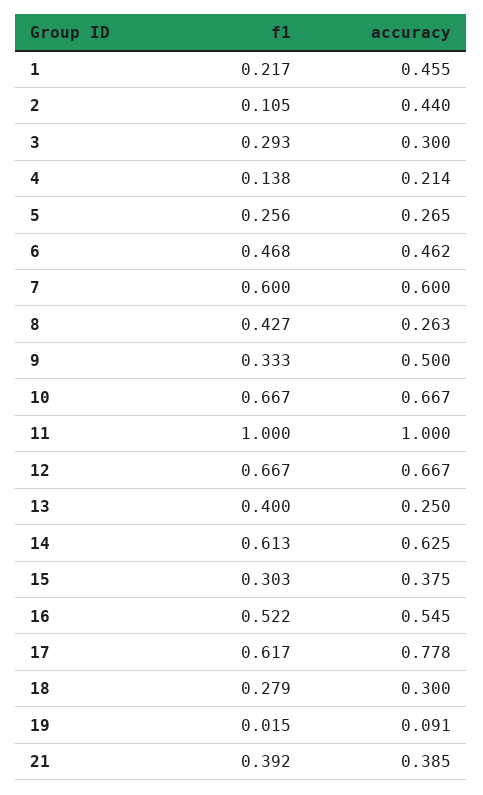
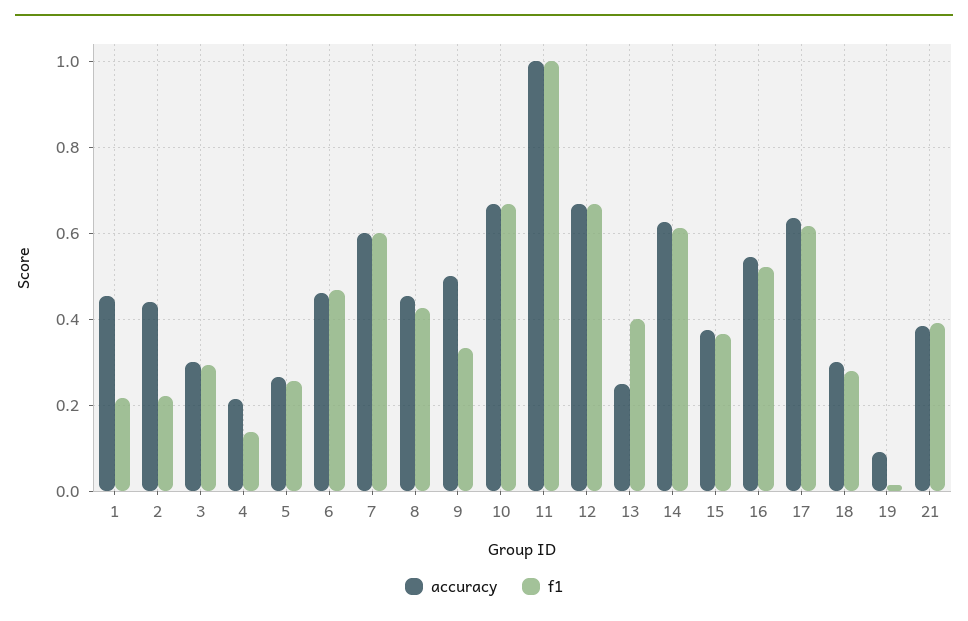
f1, 2: 0.105 -> 0.22
accuracy, 8: 0.263 -> 0.46
f1, 15: 0.303 -> 0.36
accuracy, 17: 0.778 -> 0.64

